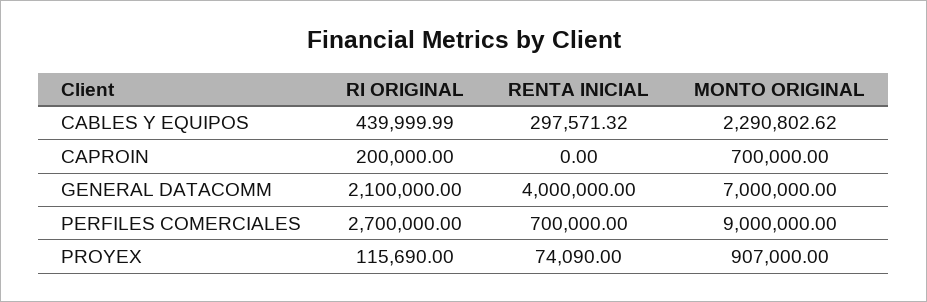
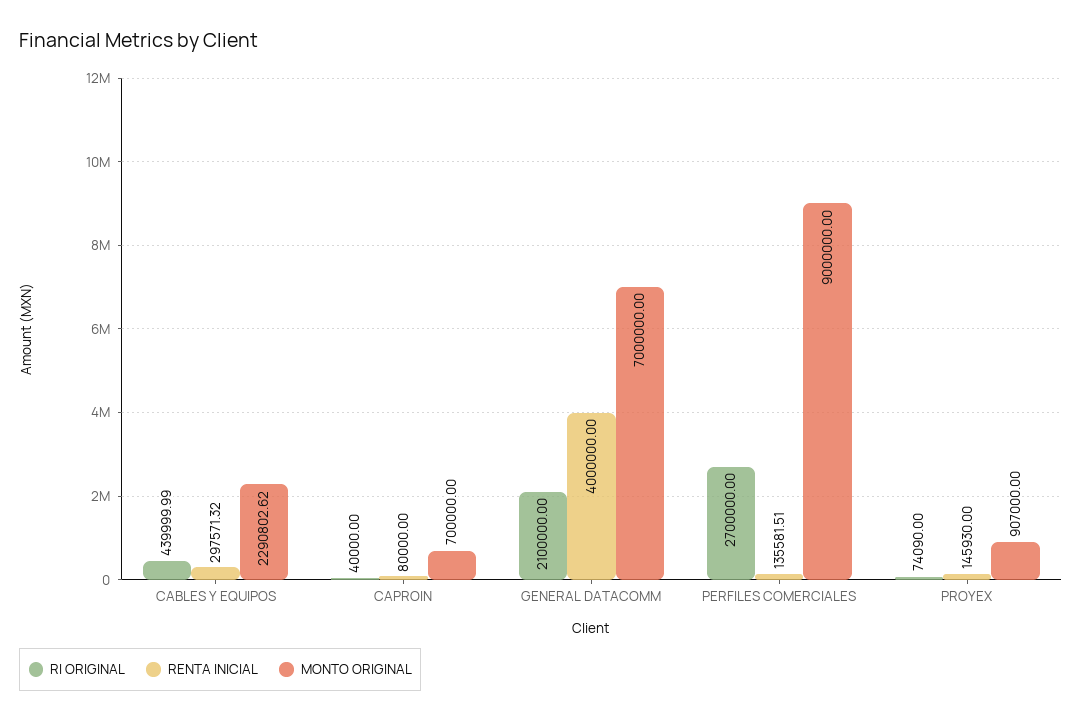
RI ORIGINAL, CAPROIN: 200000 -> 40000
RENTA INICIAL, CAPROIN: 0 -> 80000
RENTA INICIAL, PERFILES COMERCIALES: 700000 -> 135581.51
RI ORIGINAL, PROYEX: 115690 -> 74090
RENTA INICIAL, PROYEX: 74090 -> 145930

